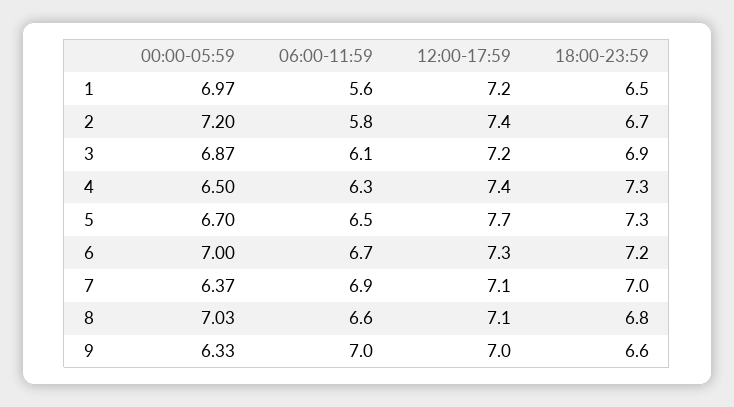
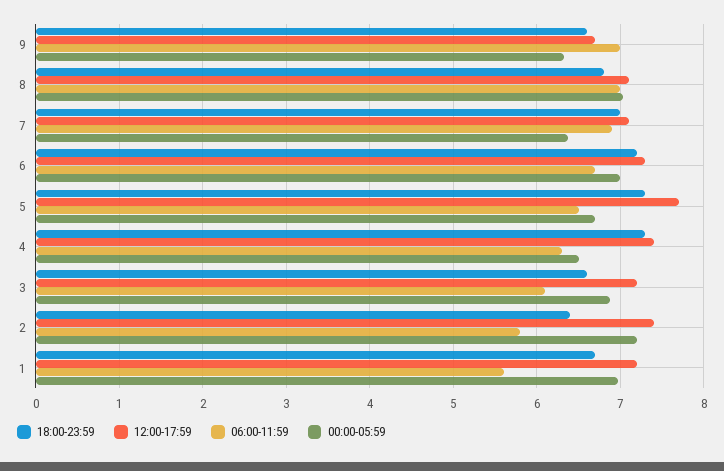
18:00-23:59, 1: 6.5 -> 6.7
18:00-23:59, 2: 6.7 -> 6.4
18:00-23:59, 3: 6.9 -> 6.6
06:00-11:59, 8: 6.6 -> 7
12:00-17:59, 9: 7 -> 6.7

